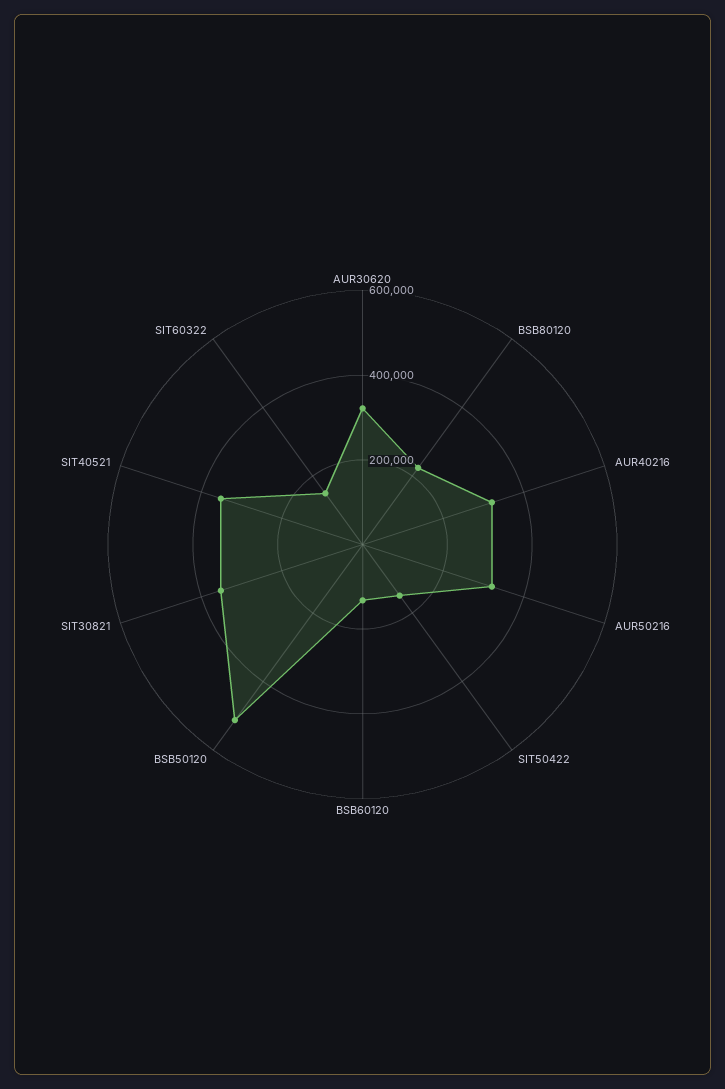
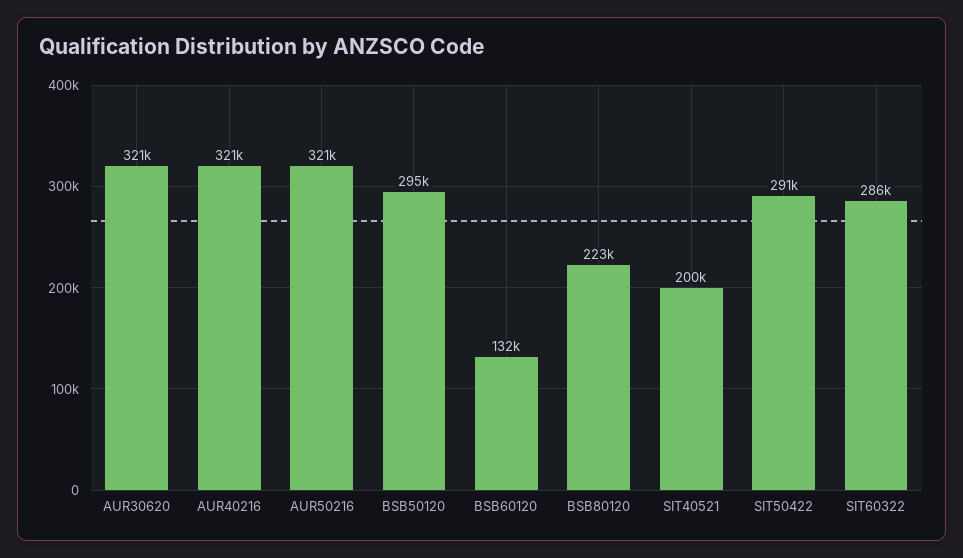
SIT50422: 150000 -> 291000
BSB50120: 500000 -> 295000
SIT30821: 350000 -> none
SIT40521: 350000 -> 200000
SIT60322: 150000 -> 286000

